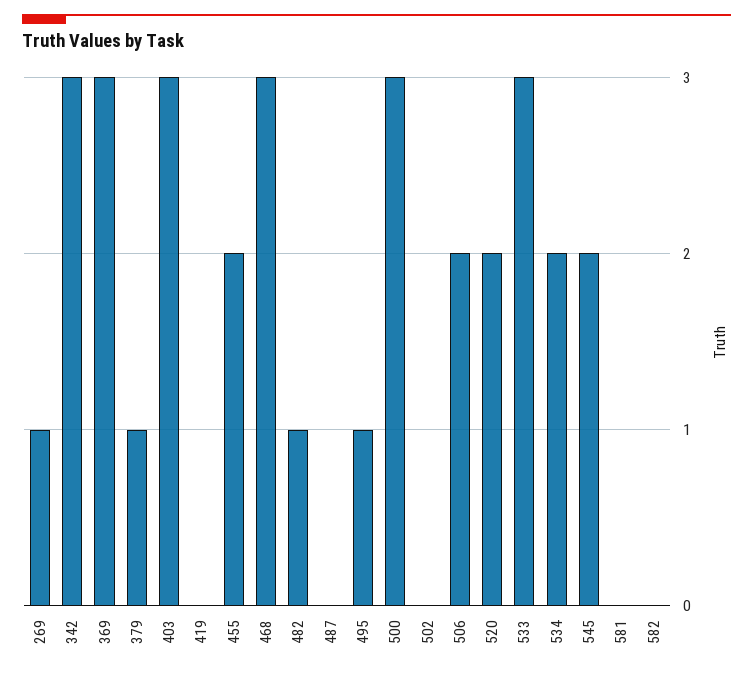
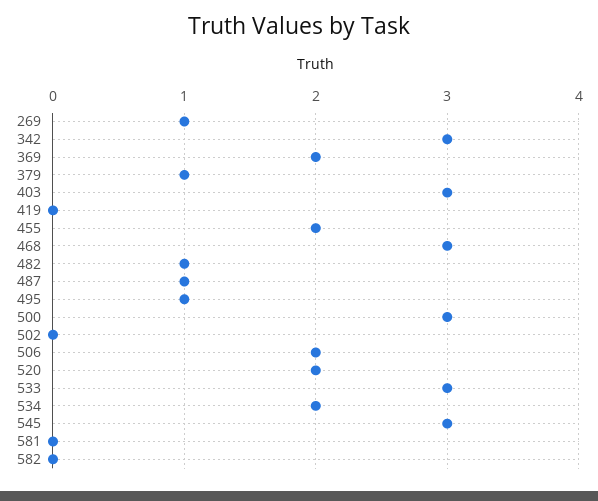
369: 3 -> 2
487: 0 -> 1
545: 2 -> 3

